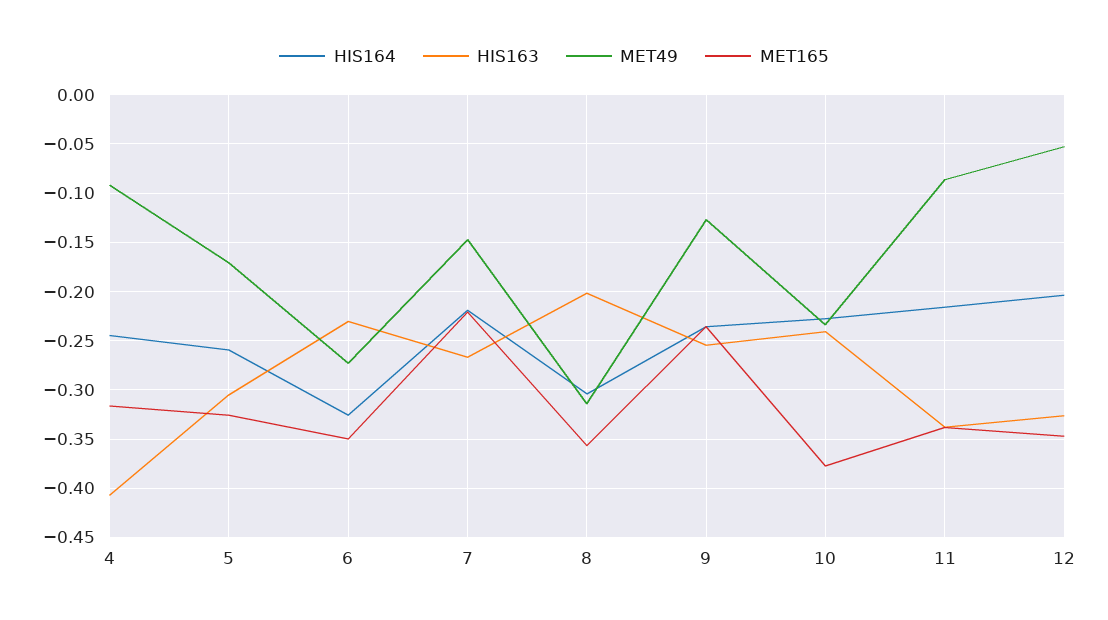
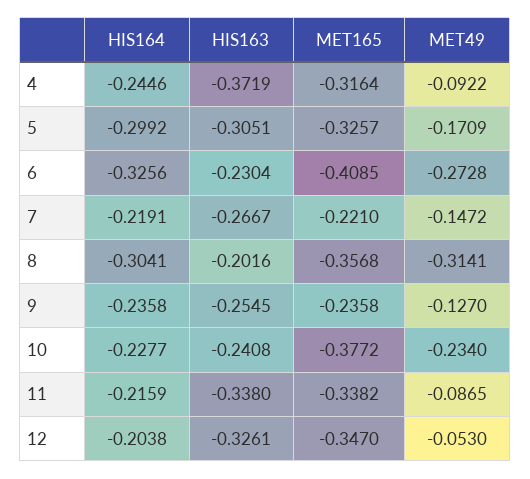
HIS163, 4: -0.41 -> -0.3719
HIS164, 5: -0.26 -> -0.2992
MET165, 6: -0.35 -> -0.4085

